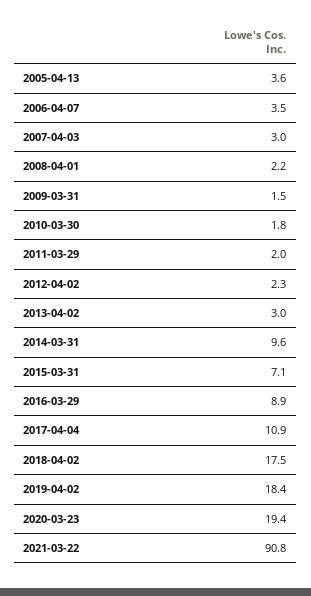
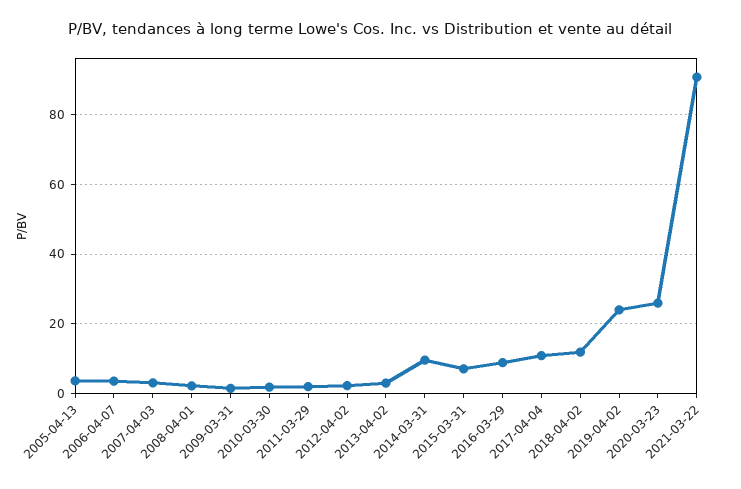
2018-04-02: 17.5 -> 12
2019-04-02: 18.4 -> 24
2020-03-23: 19.4 -> 26

